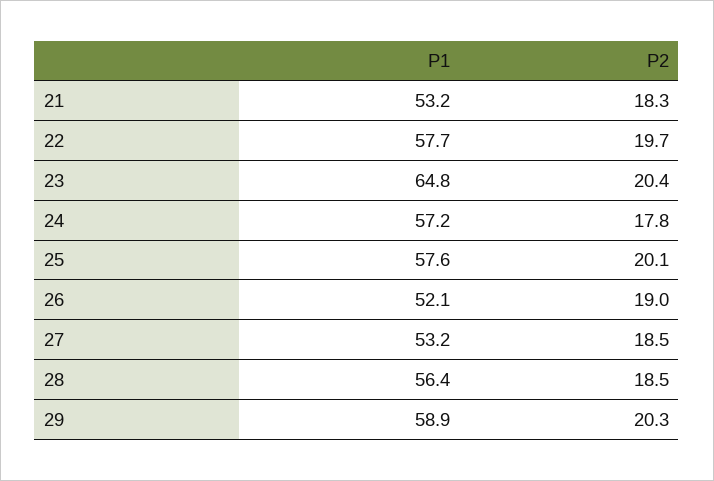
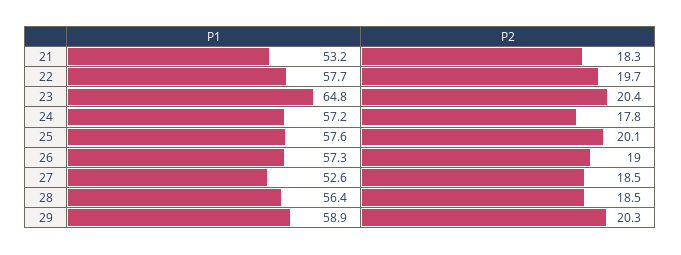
P1, 26: 52.1 -> 57.3
P1, 27: 53.2 -> 52.6

